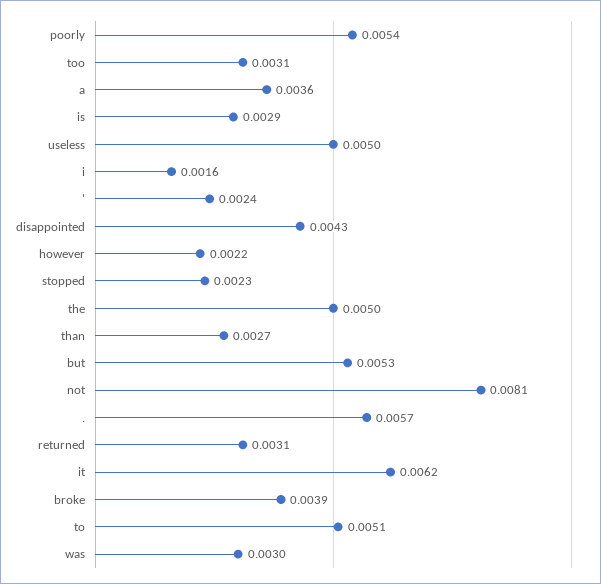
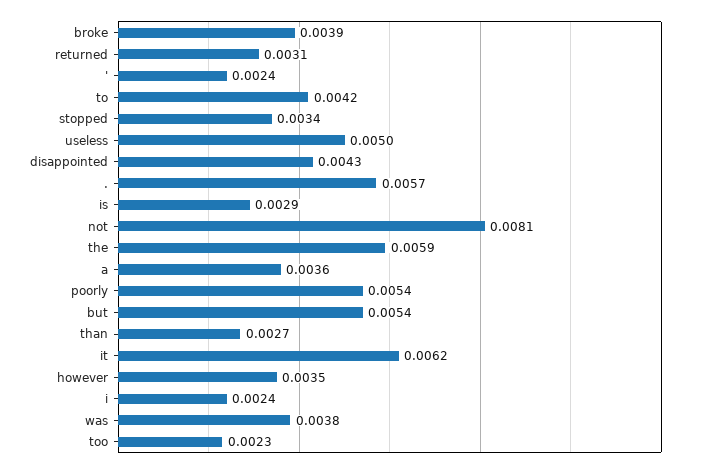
too: 0.0031 -> 0.0023
i: 0.0016 -> 0.0024
however: 0.0022 -> 0.0035
stopped: 0.0023 -> 0.0034
the: 0.005 -> 0.0059
but: 0.0053 -> 0.0054
to: 0.0051 -> 0.0042
was: 0.003 -> 0.0038

